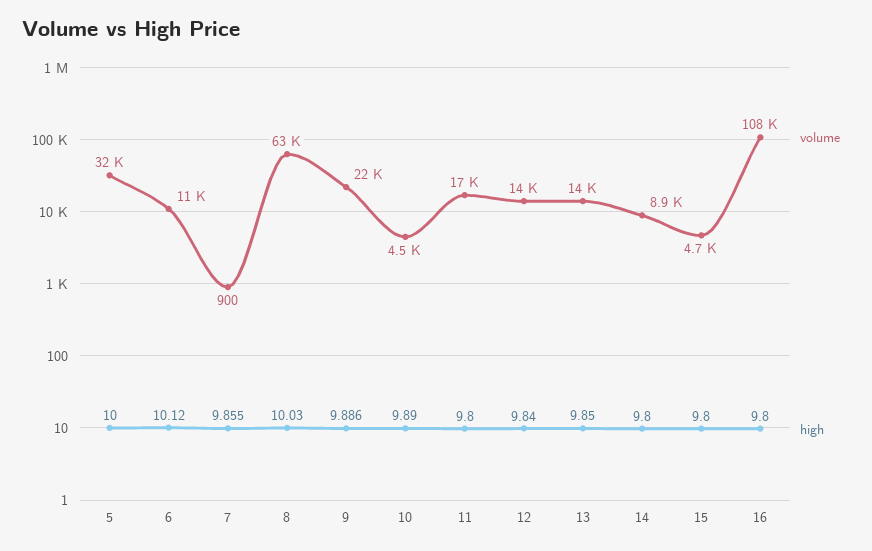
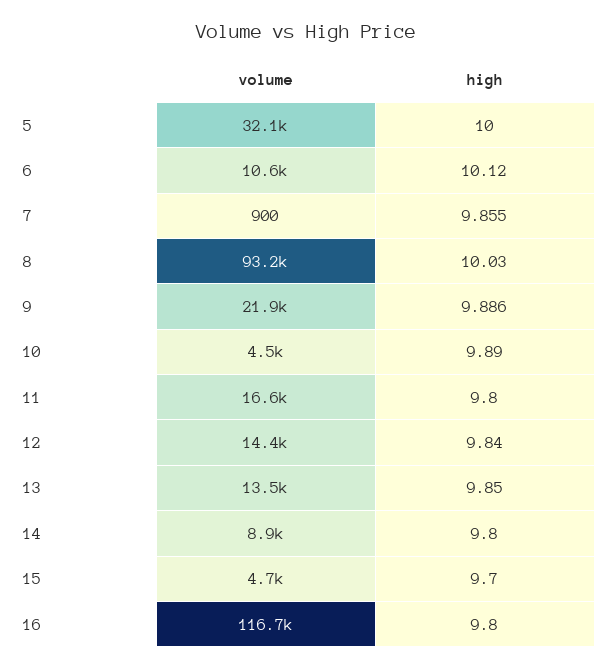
volume, 8: 63000 -> 93200
high, 15: 9.8 -> 9.7
volume, 16: 108000 -> 116700

